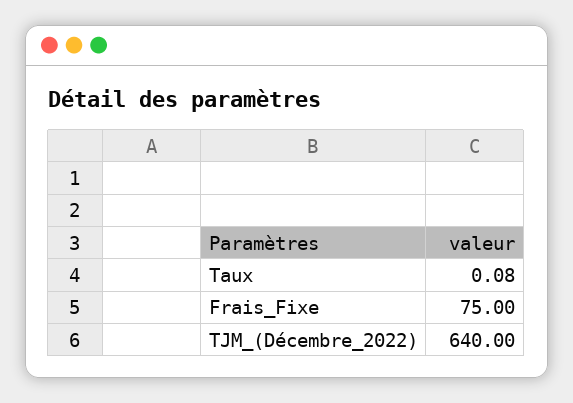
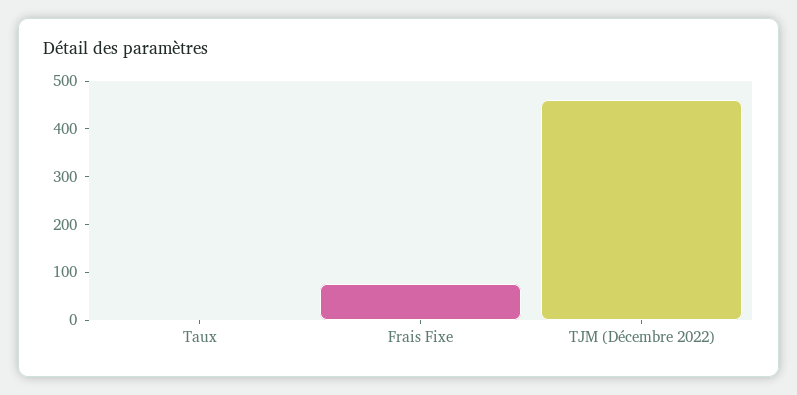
TJM_(Décembre_2022): 640 -> 460

